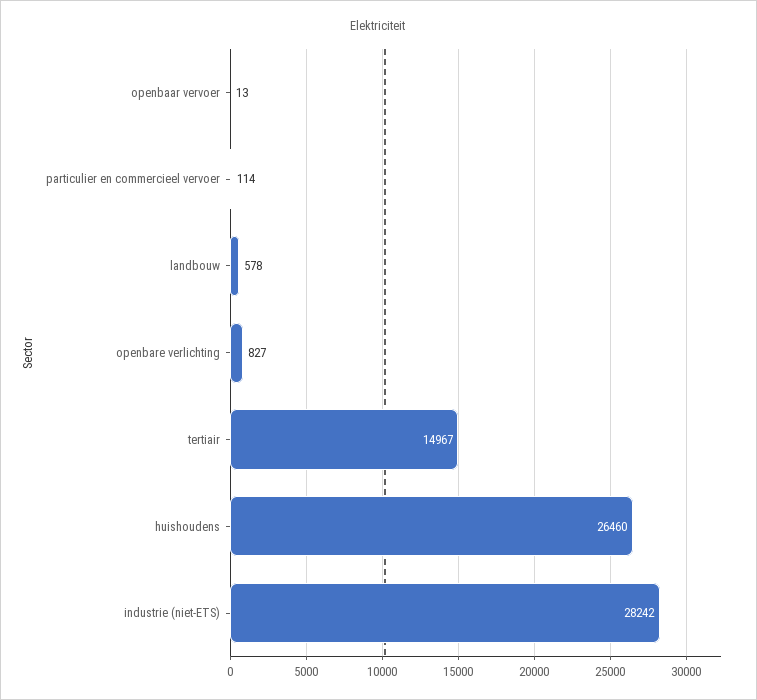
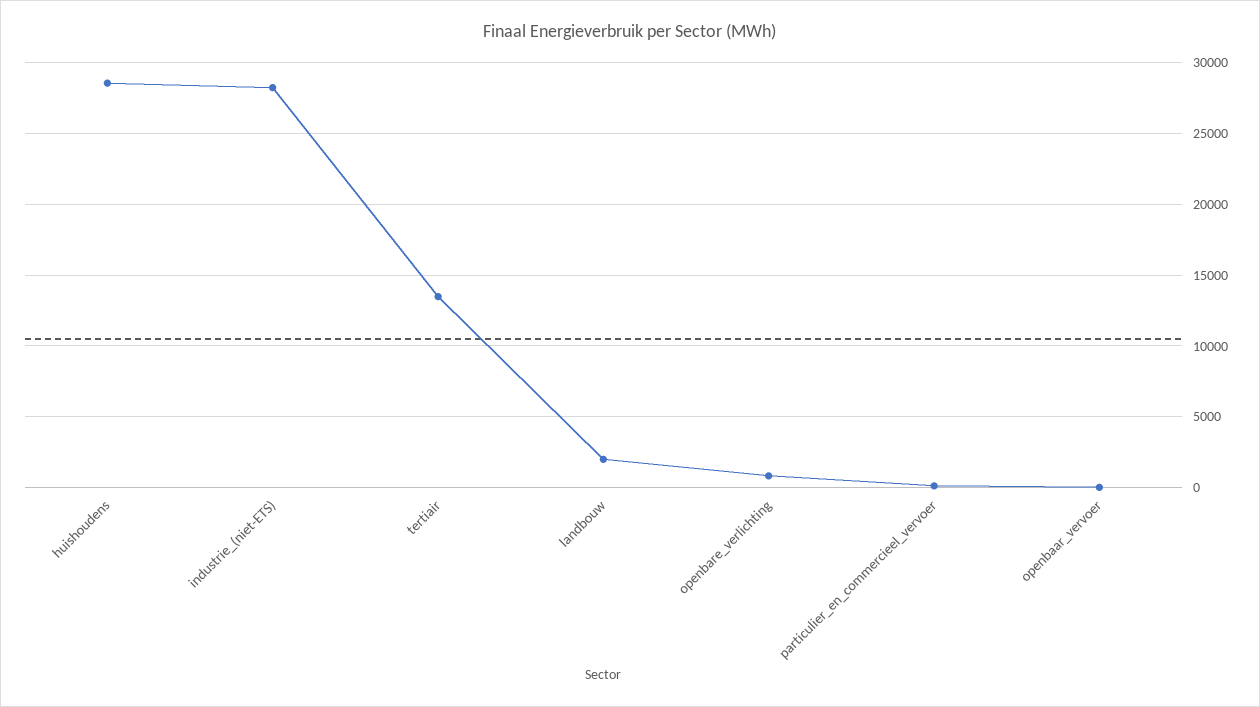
landbouw: 578 -> 2000
tertiair: 14967 -> 13500
huishoudens: 26460 -> 28500

